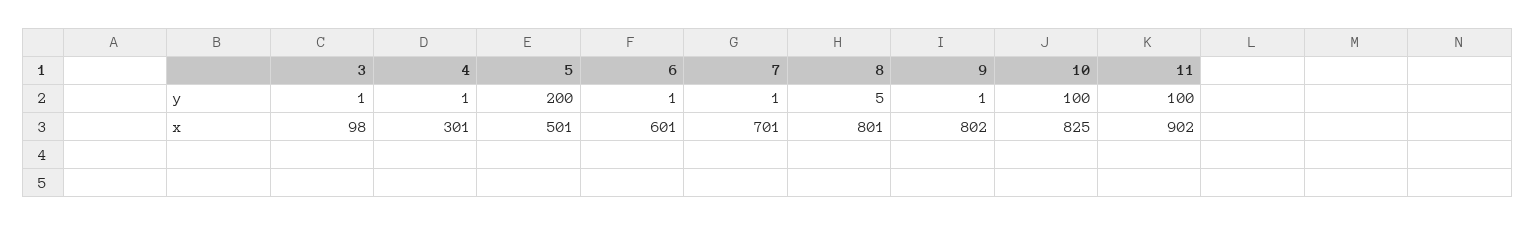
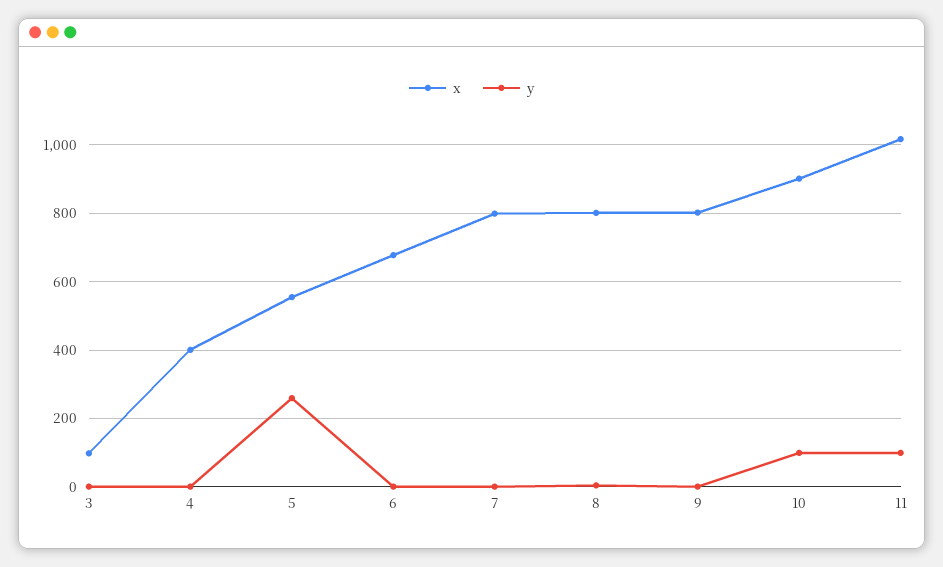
y, 5: 200 -> 260
x, 4: 301 -> 400
x, 5: 501 -> 560
x, 6: 601 -> 680
x, 7: 701 -> 800
x, 10: 825 -> 900
x, 11: 902 -> 1020

